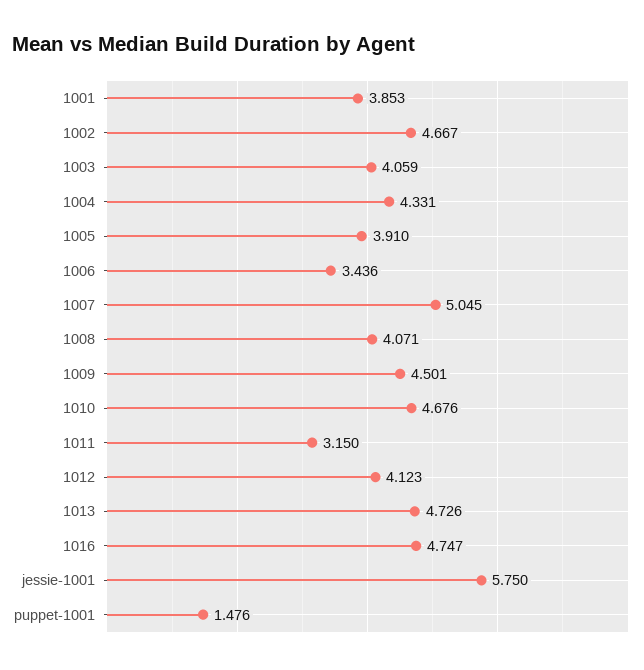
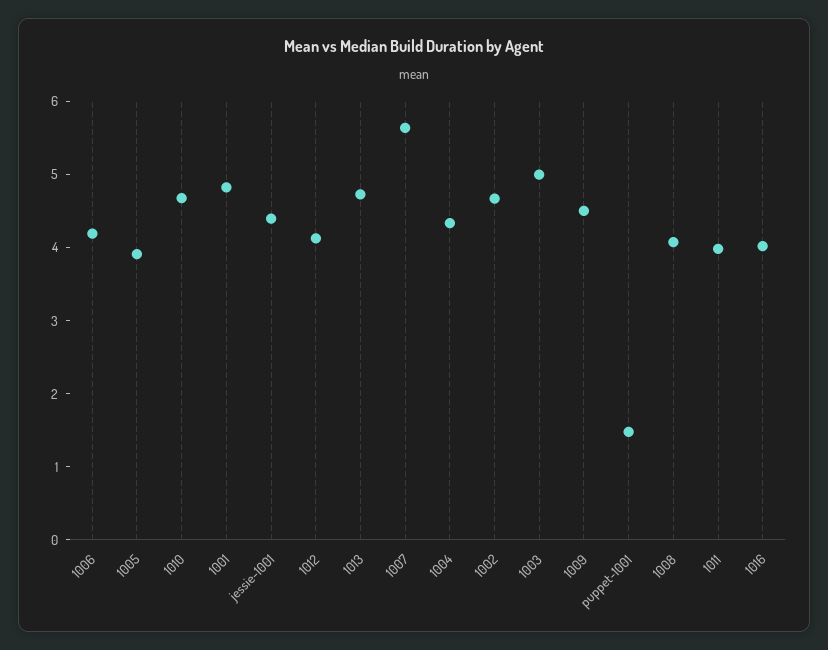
1001: 3.853 -> 4.8
1003: 4.059 -> 5
1006: 3.436 -> 4.2
1007: 5.045 -> 5.6
1011: 3.15 -> 4
1016: 4.747 -> 4
jessie-1001: 5.75 -> 4.4

